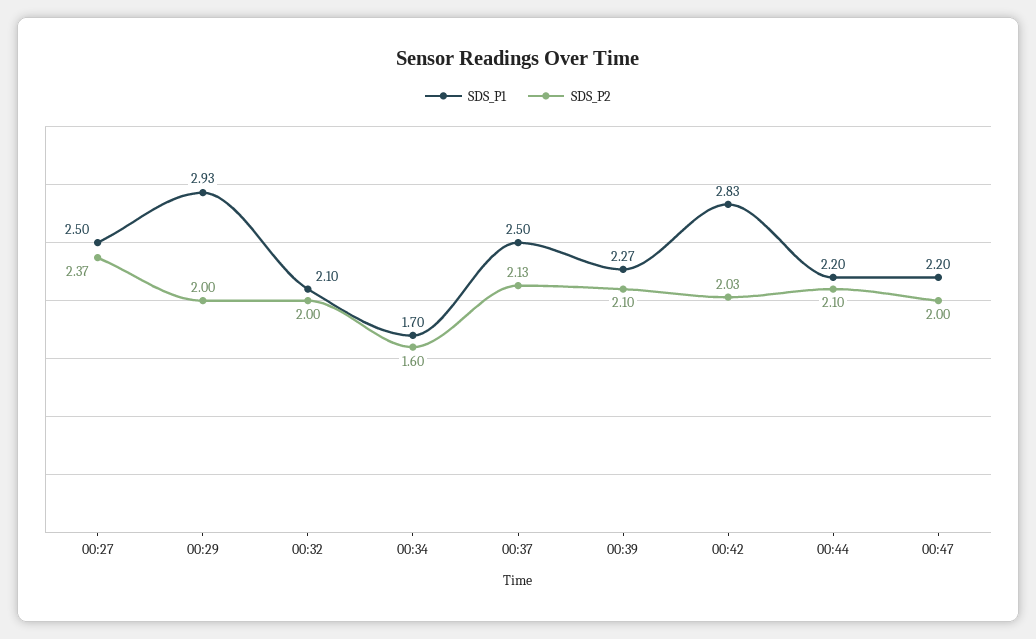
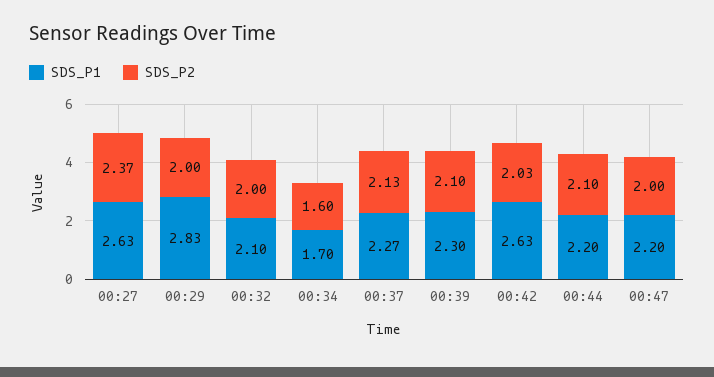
SDS_P1, 00:27: 2.5 -> 2.63
SDS_P1, 00:29: 2.93 -> 2.83
SDS_P1, 00:37: 2.5 -> 2.27
SDS_P1, 00:39: 2.27 -> 2.3
SDS_P1, 00:42: 2.83 -> 2.63

